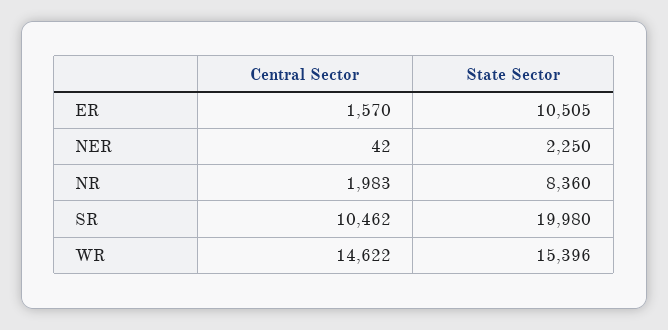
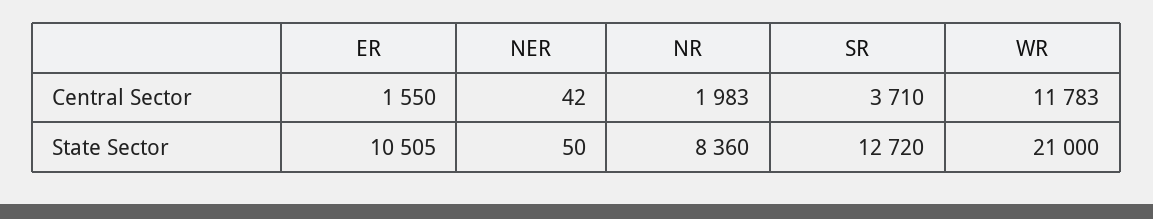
Central Sector, ER: 1570 -> 1550
State Sector, NER: 2250 -> 50
Central Sector, SR: 10462 -> 3710
State Sector, SR: 19980 -> 12720
Central Sector, WR: 14622 -> 11783
State Sector, WR: 15396 -> 21000

